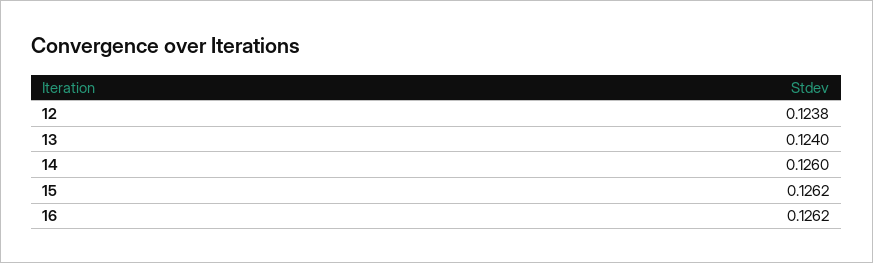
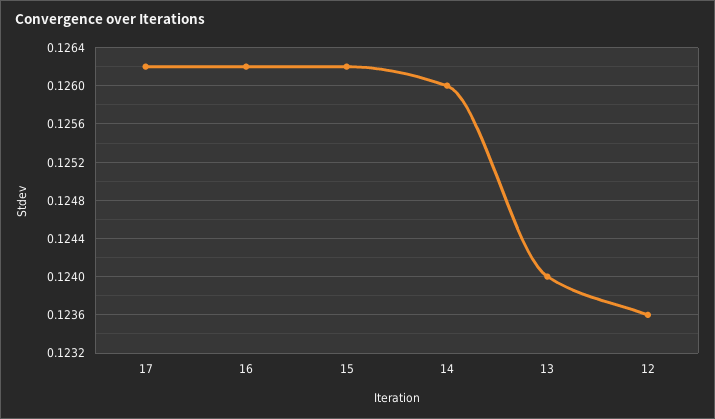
12: 0.1238 -> 0.1236
17: none -> 0.1262

